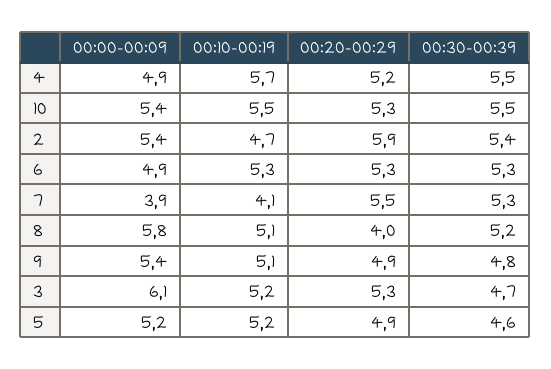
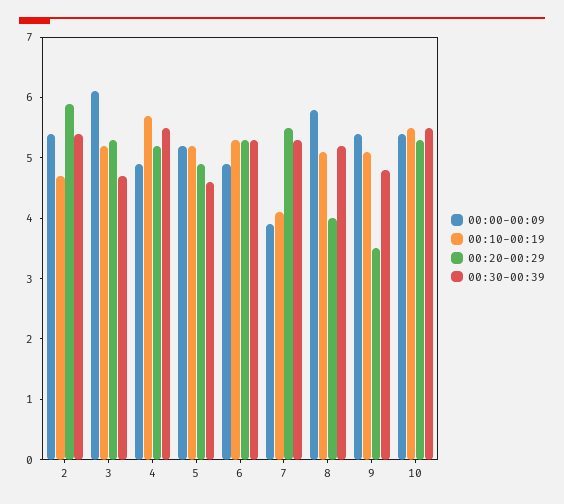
00:20-00:29, 9: 4.9 -> 3.5

